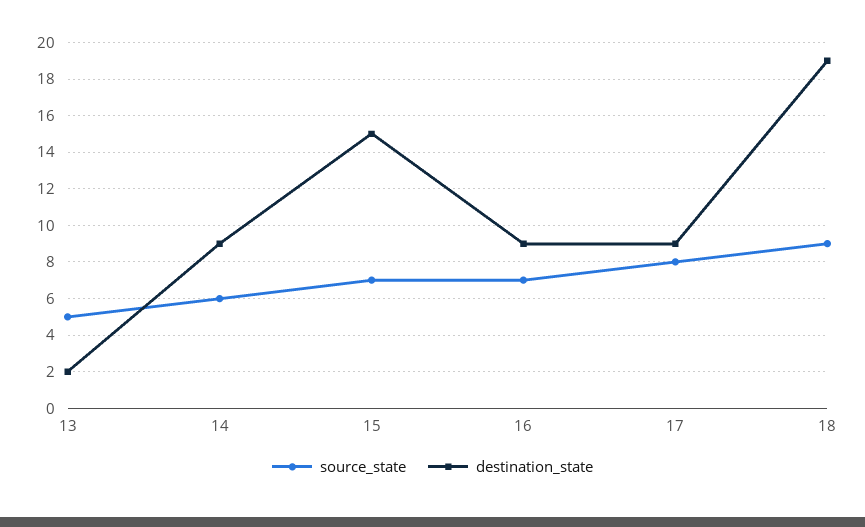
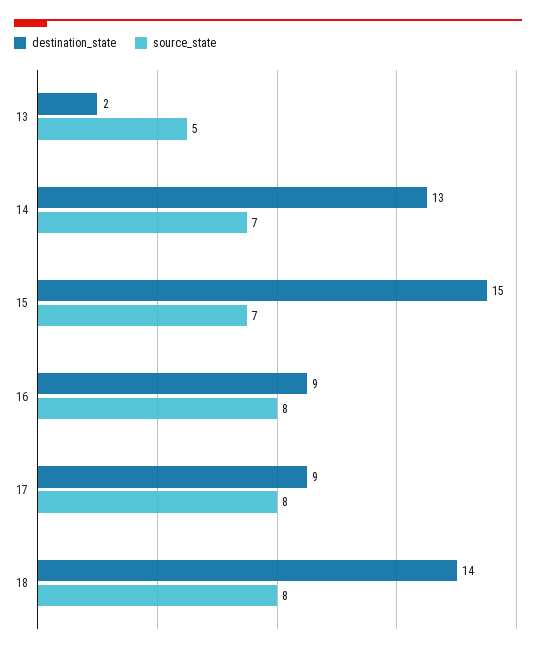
source_state, 14: 6 -> 7
destination_state, 14: 9 -> 13
source_state, 16: 7 -> 8
source_state, 18: 9 -> 8
destination_state, 18: 19 -> 14

